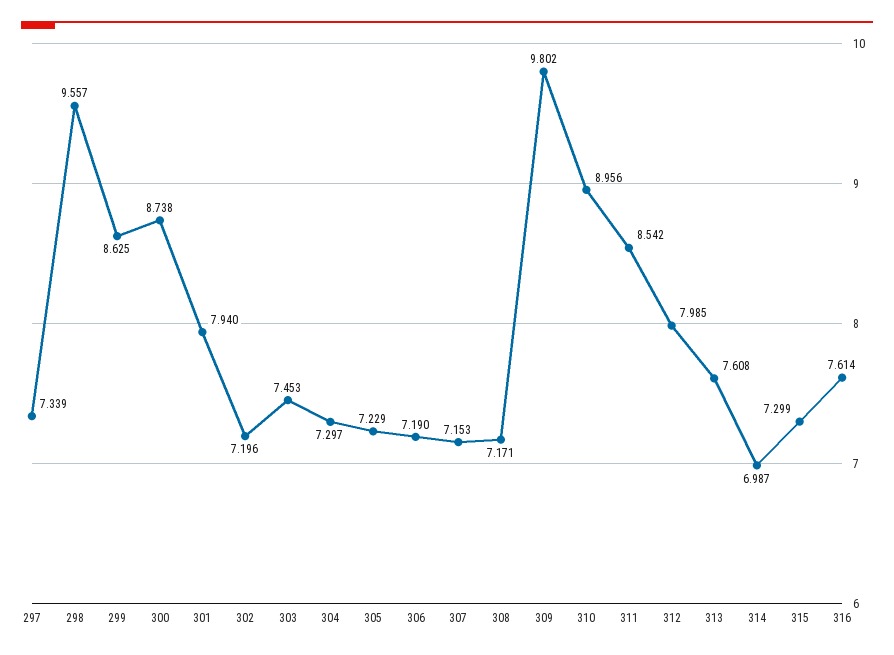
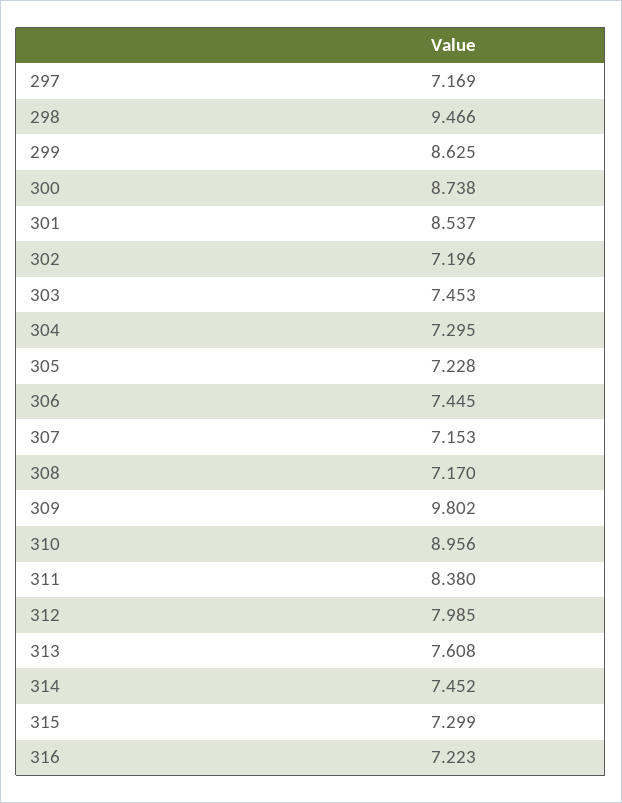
297: 7.339 -> 7.169
298: 9.557 -> 9.466
301: 7.94 -> 8.537
304: 7.297 -> 7.295
305: 7.229 -> 7.228
306: 7.19 -> 7.445
308: 7.171 -> 7.17
311: 8.542 -> 8.38
314: 6.987 -> 7.452
316: 7.614 -> 7.223

